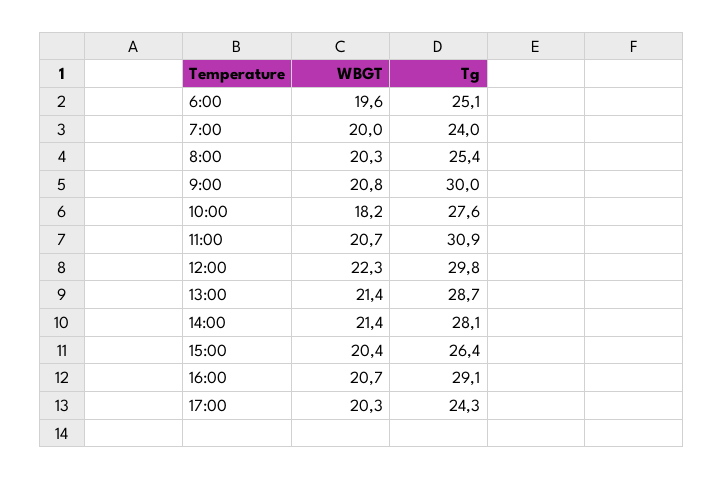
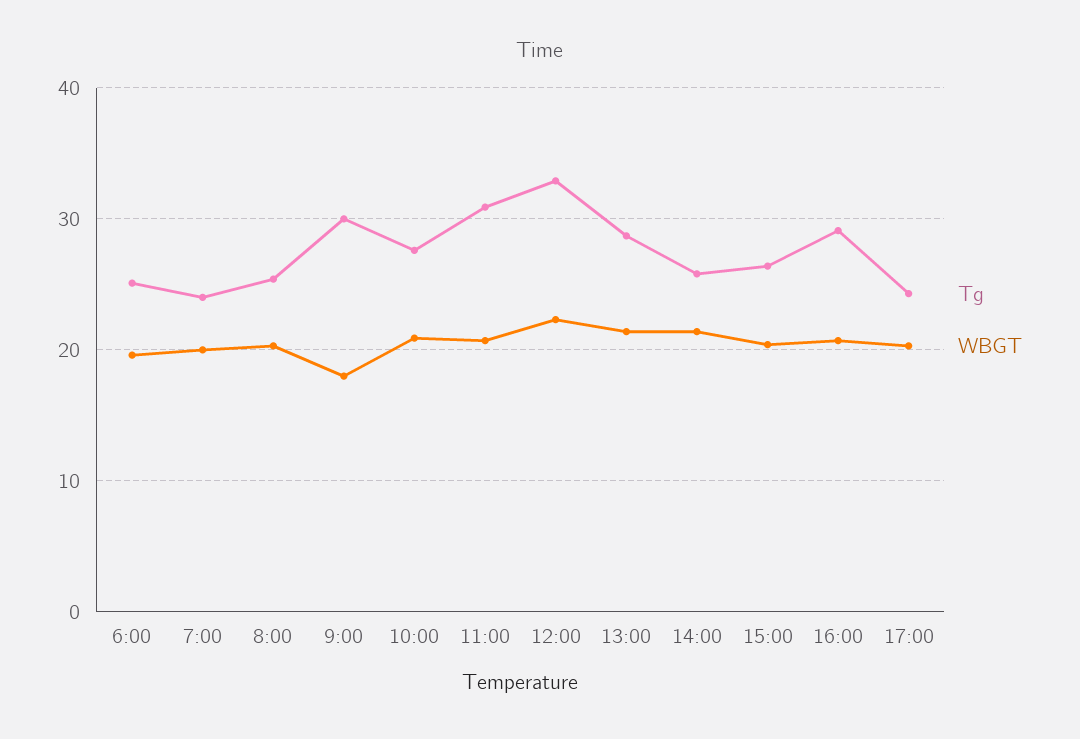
WBGT, 9:00: 20.8 -> 18
WBGT, 10:00: 18.2 -> 21
Tg, 12:00: 29.8 -> 33
Tg, 14:00: 28.1 -> 26

